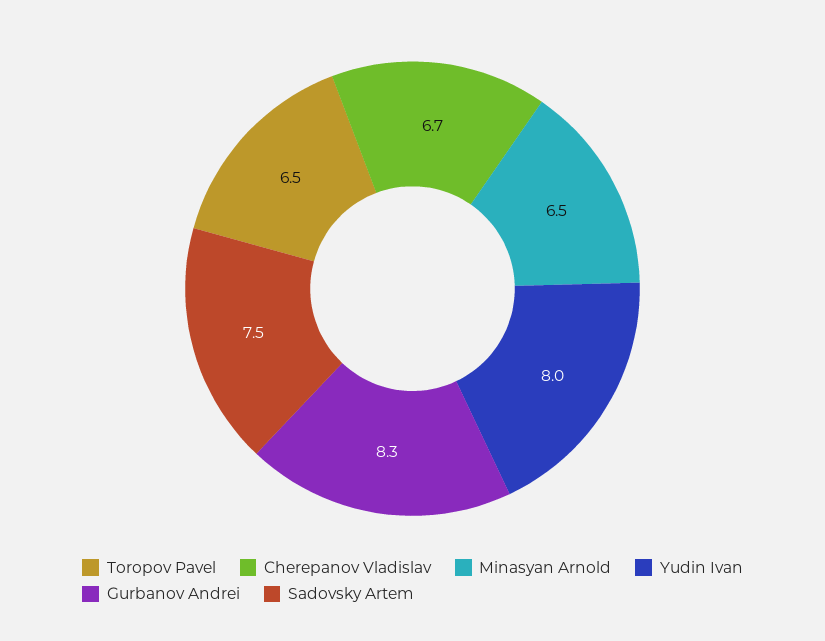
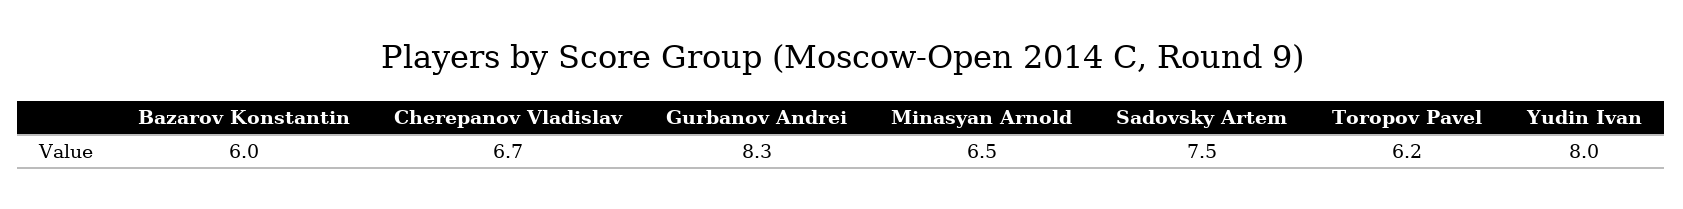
Toropov Pavel: 6.5 -> 6.2
Bazarov Konstantin: none -> 6

